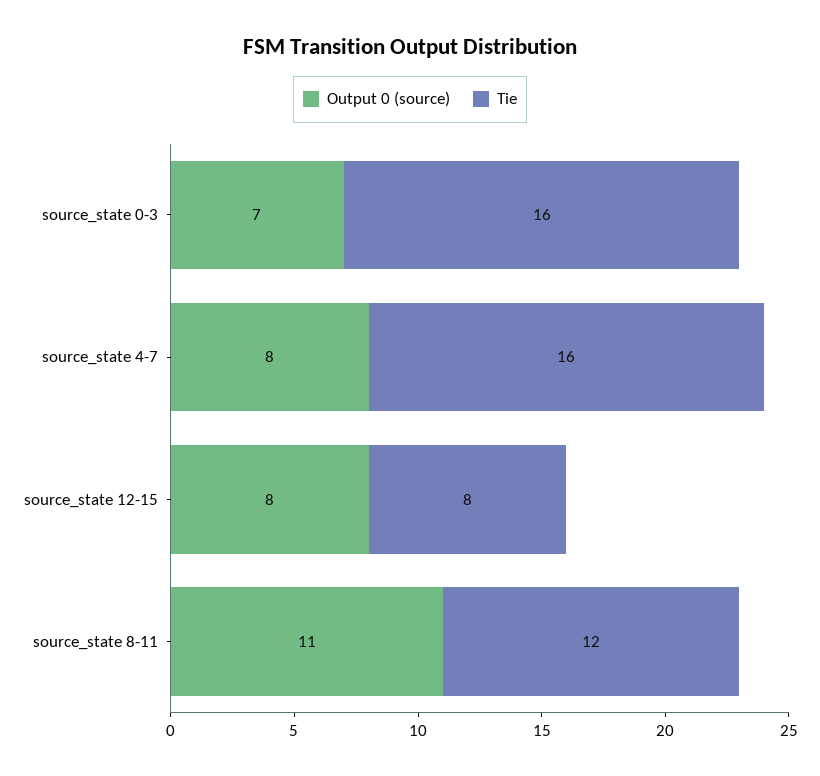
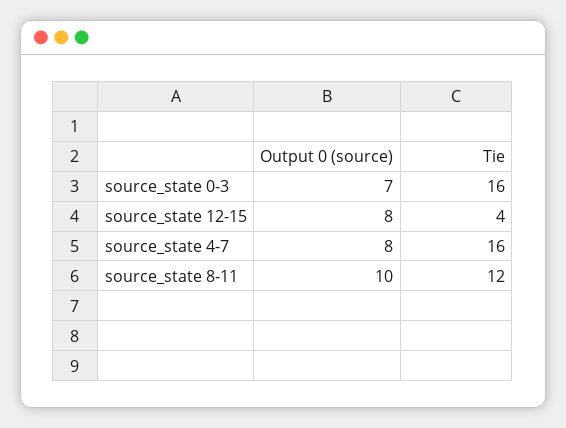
Tie, source_state 12-15: 8 -> 4
Output 0 (source), source_state 8-11: 11 -> 10

